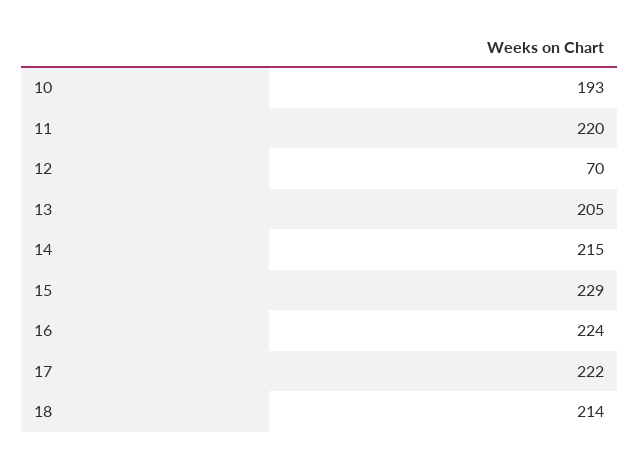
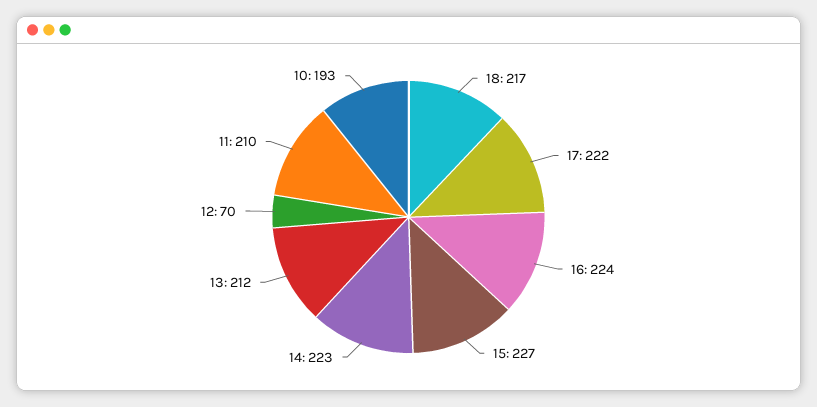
11: 220 -> 210
13: 205 -> 212
14: 215 -> 223
15: 229 -> 227
18: 214 -> 217

